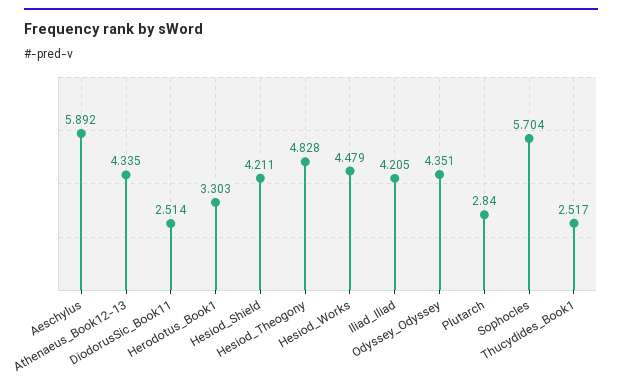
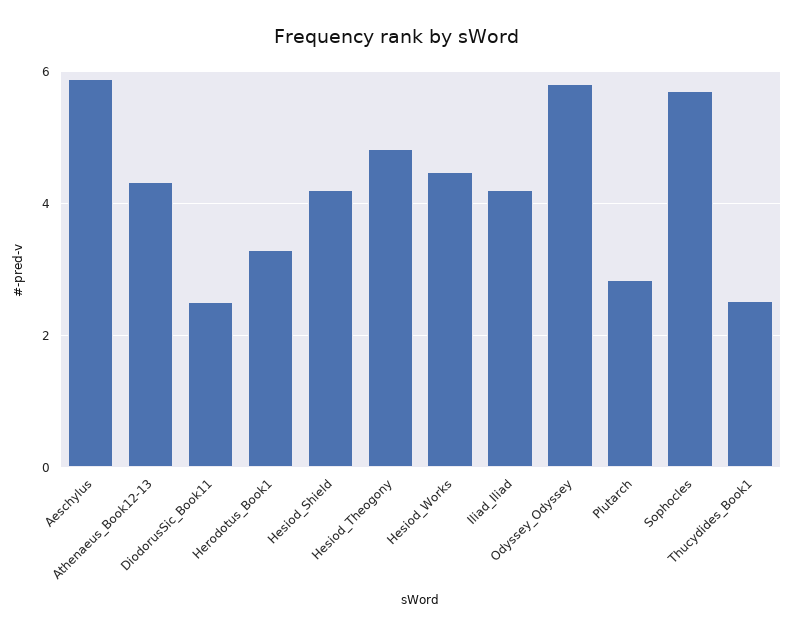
Odyssey_Odyssey: 4.351 -> 5.8

